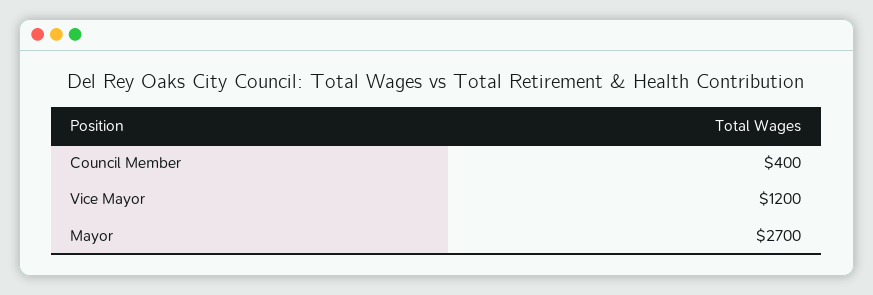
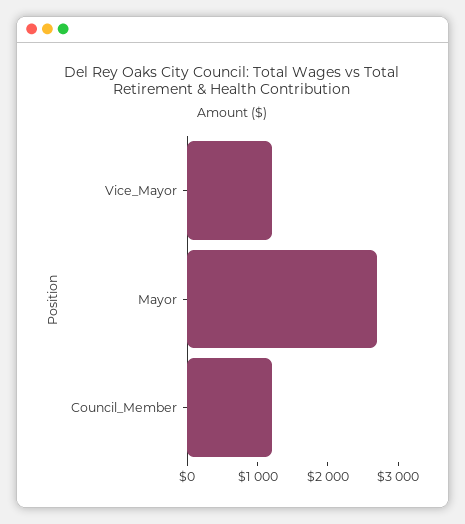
Council Member: 400 -> 1200

